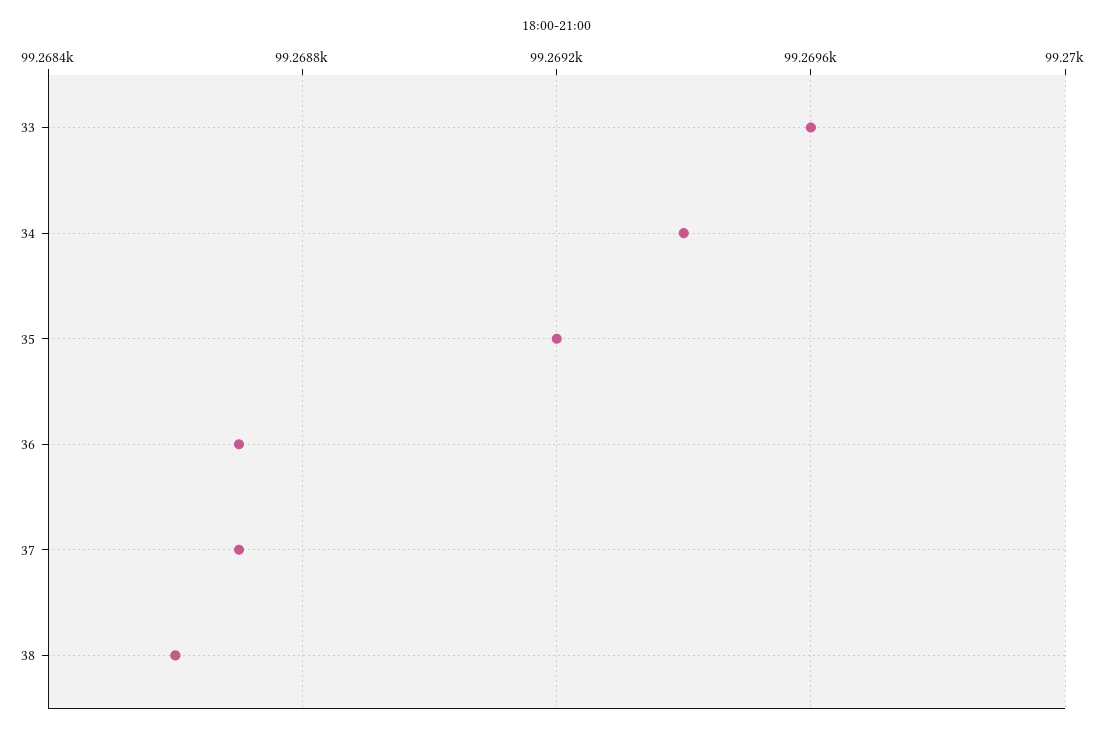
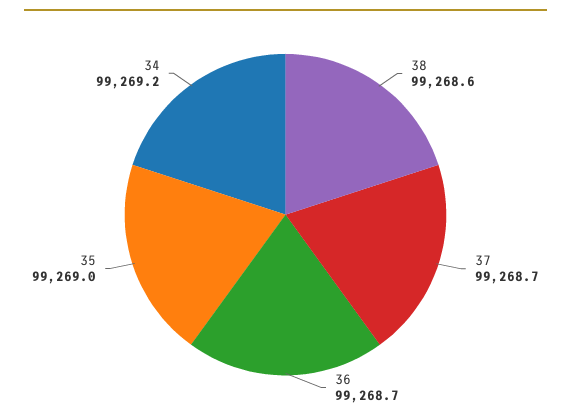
33: 99269.6 -> none
34: 99269.4 -> 99269.2
35: 99269.2 -> 99269

